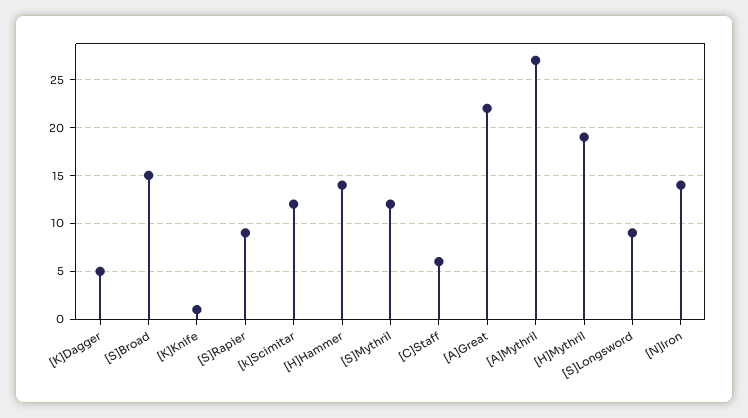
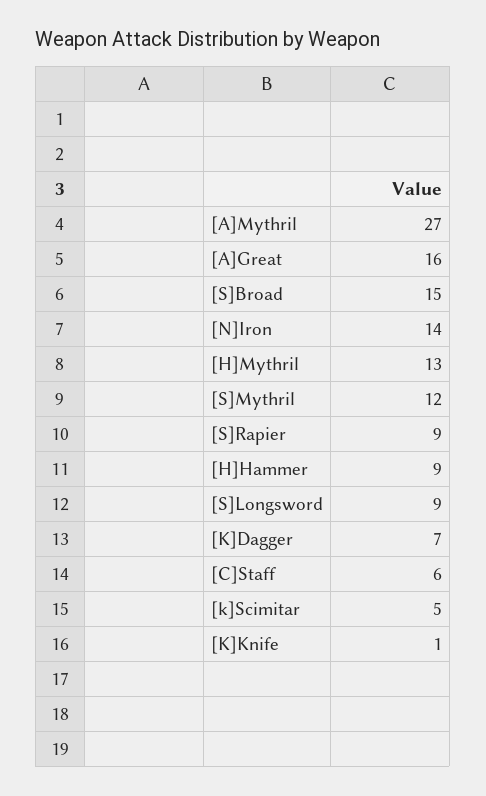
[K]Dagger: 5 -> 7
[k]Scimitar: 12 -> 5
[H]Hammer: 14 -> 9
[A]Great: 22 -> 16
[H]Mythril: 19 -> 13

